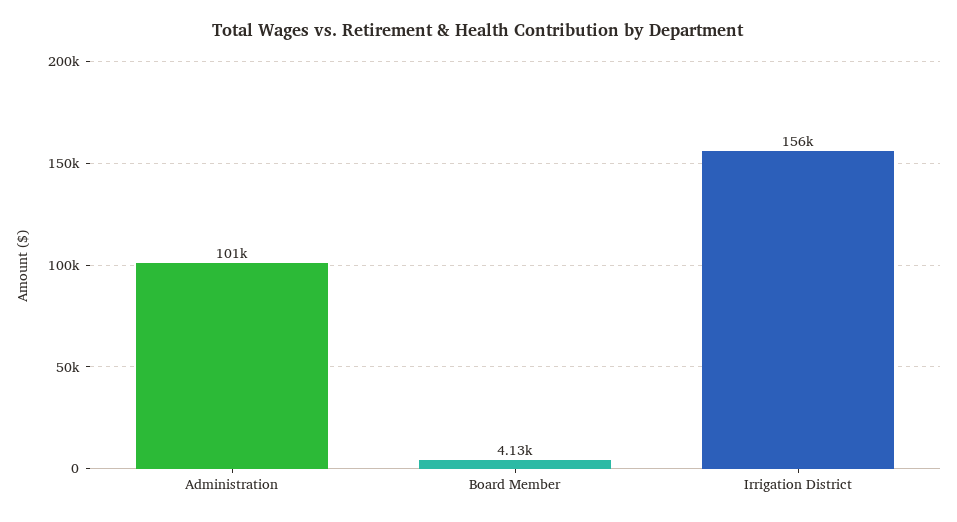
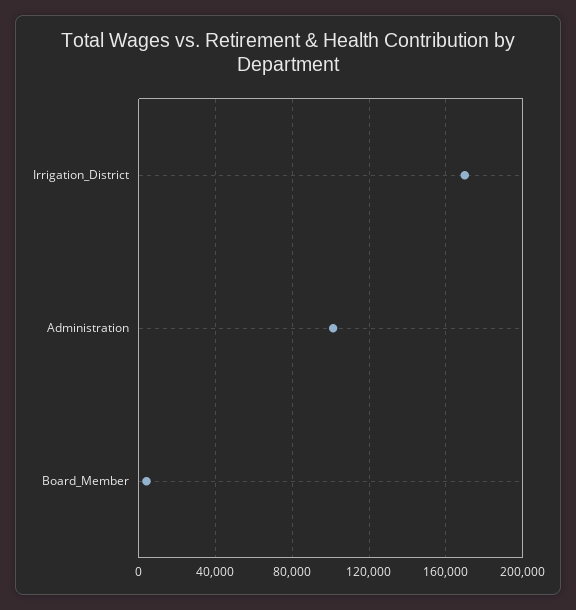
Irrigation District: 156000 -> 170000

